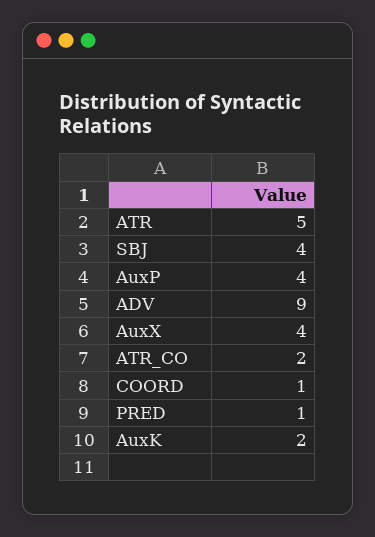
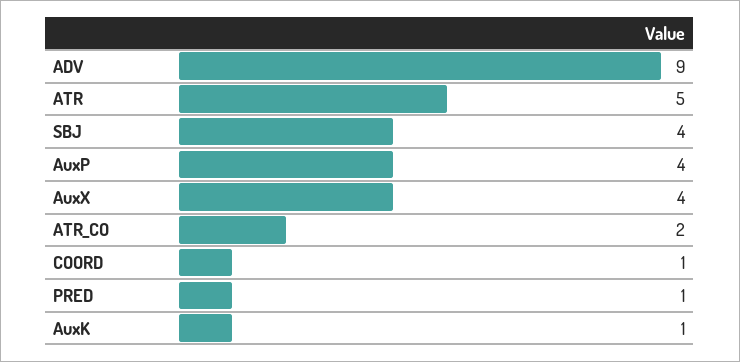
AuxK: 2 -> 1

